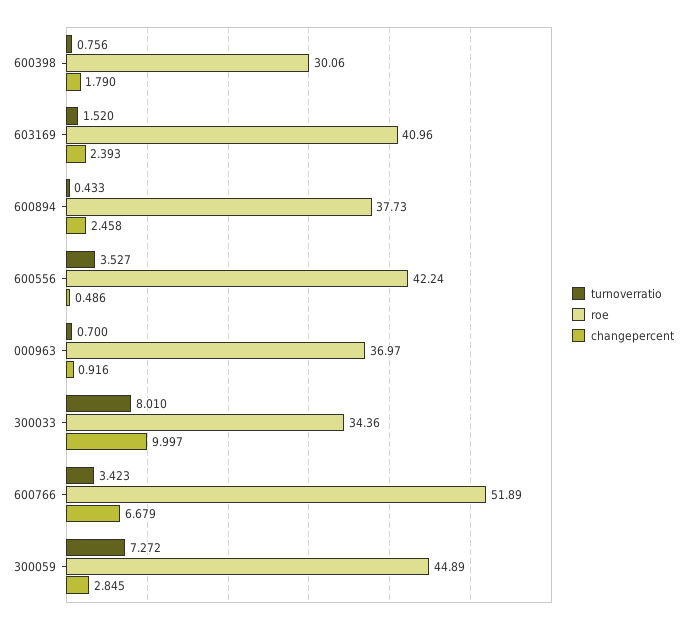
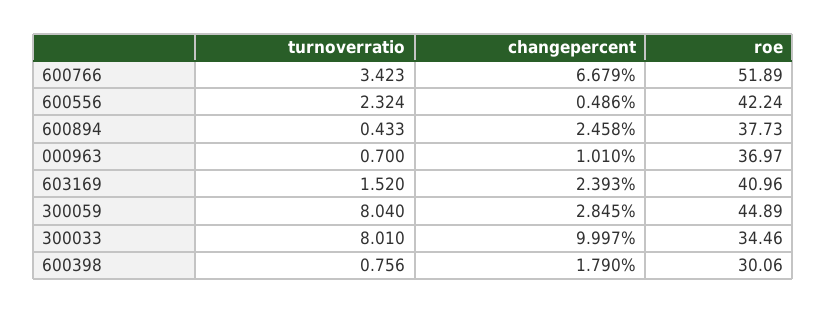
turnoverratio, 600556: 3.527 -> 2.324
changepercent, 000963: 0.916 -> 1.01
roe, 300033: 34.36 -> 34.46
turnoverratio, 300059: 7.272 -> 8.04

